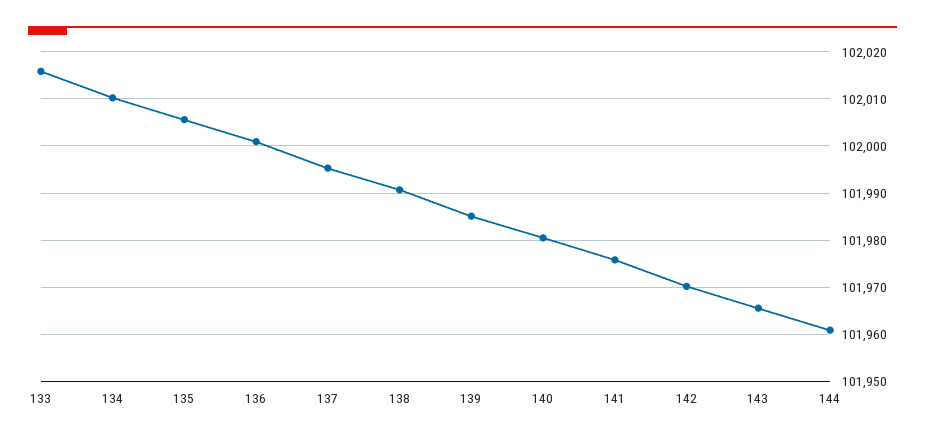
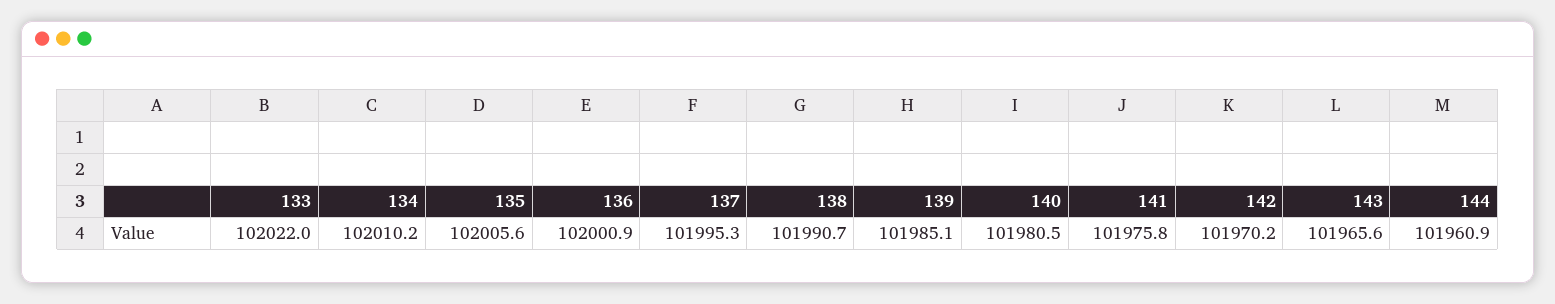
133: 102016 -> 102022

